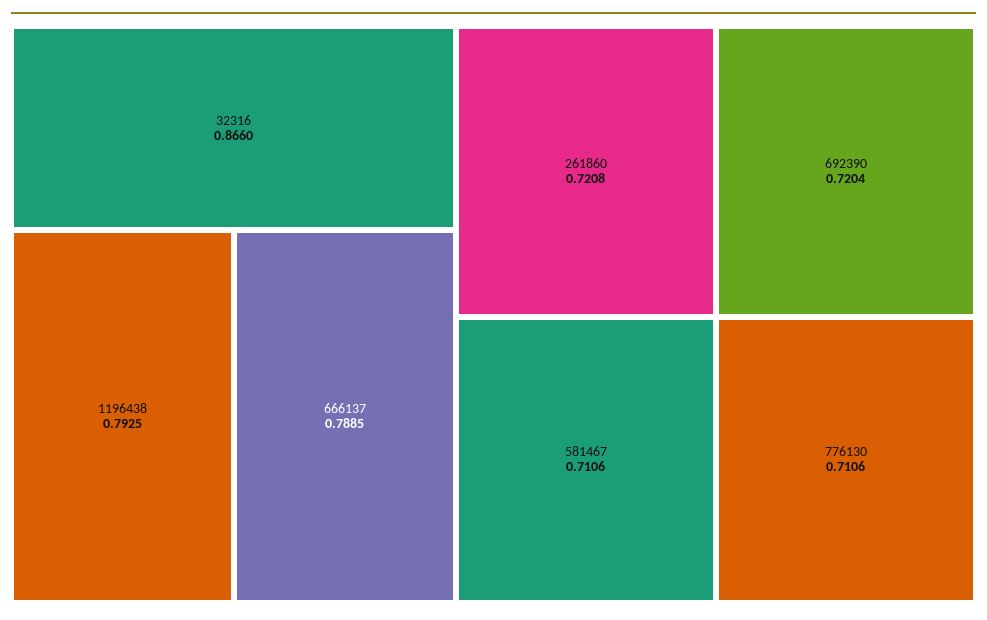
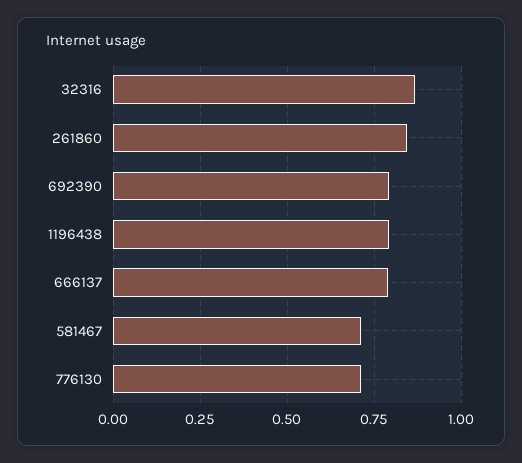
261860: 0.7208 -> 0.85
692390: 0.7204 -> 0.8

